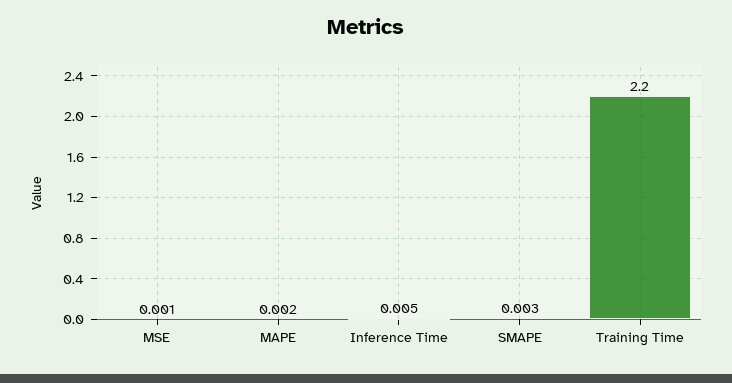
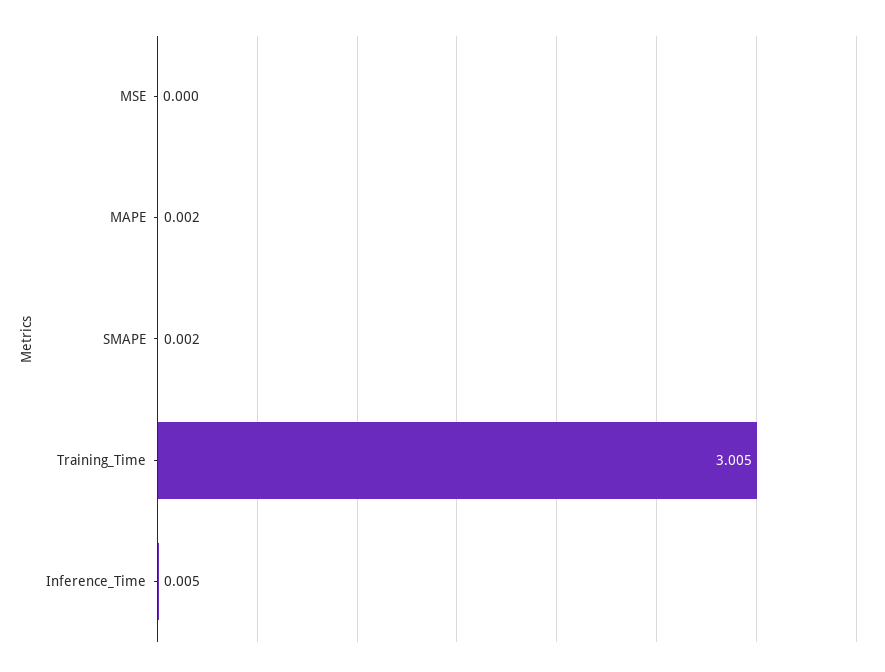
MSE: 0.001 -> 0
SMAPE: 0.003 -> 0.002
Training Time: 2.2 -> 3.005

